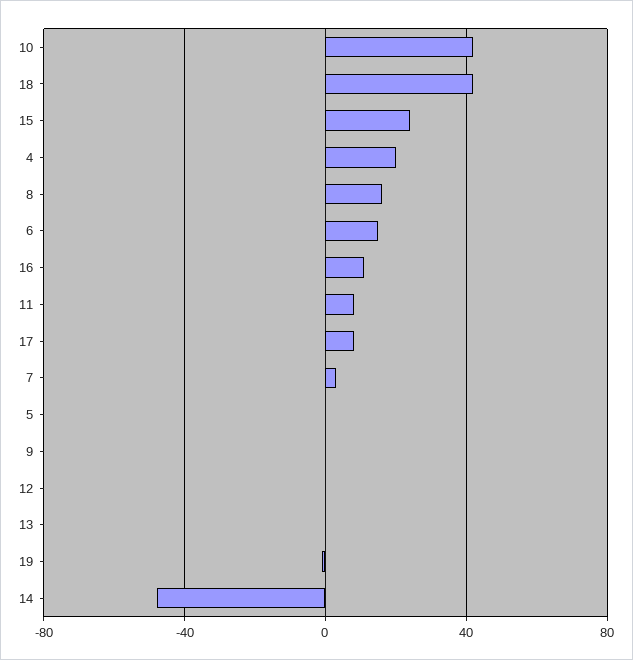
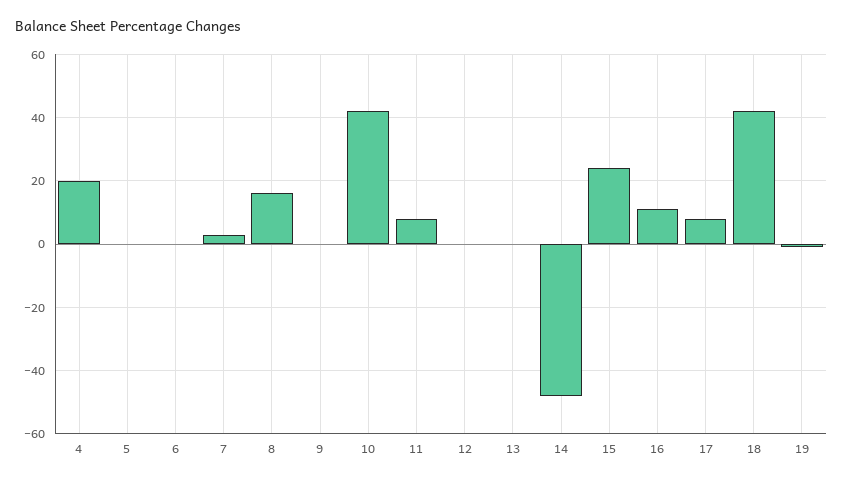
6: 15 -> 0

